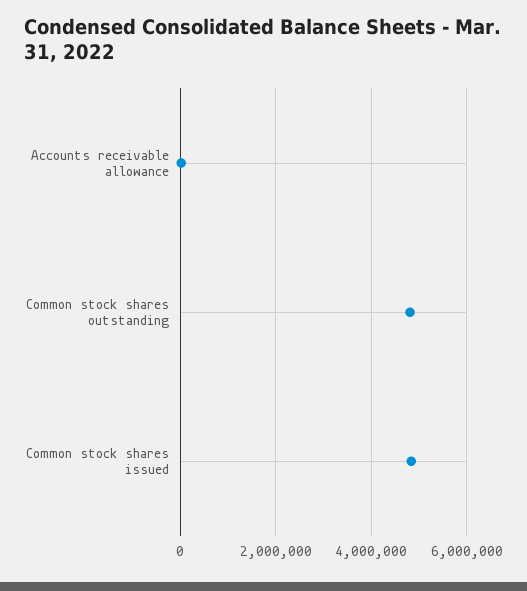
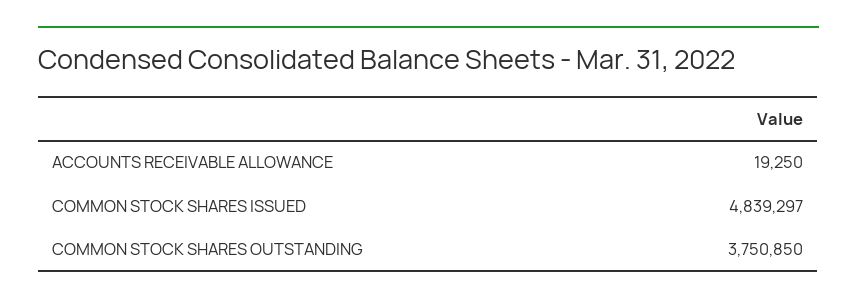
Common stock shares outstanding: 4800000 -> 3750850

